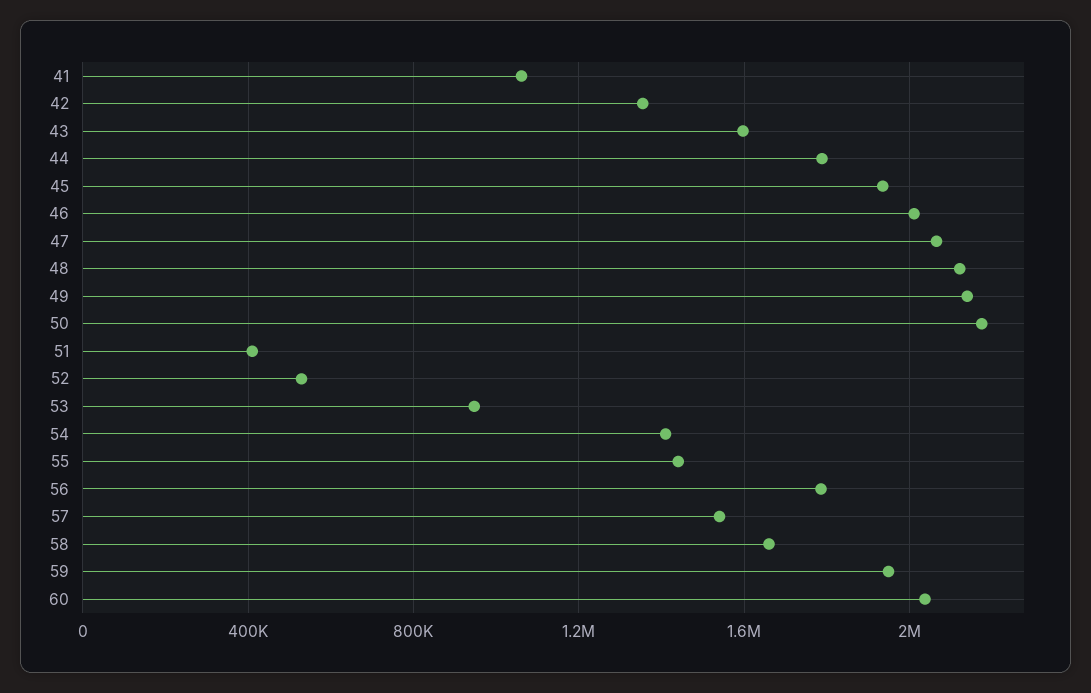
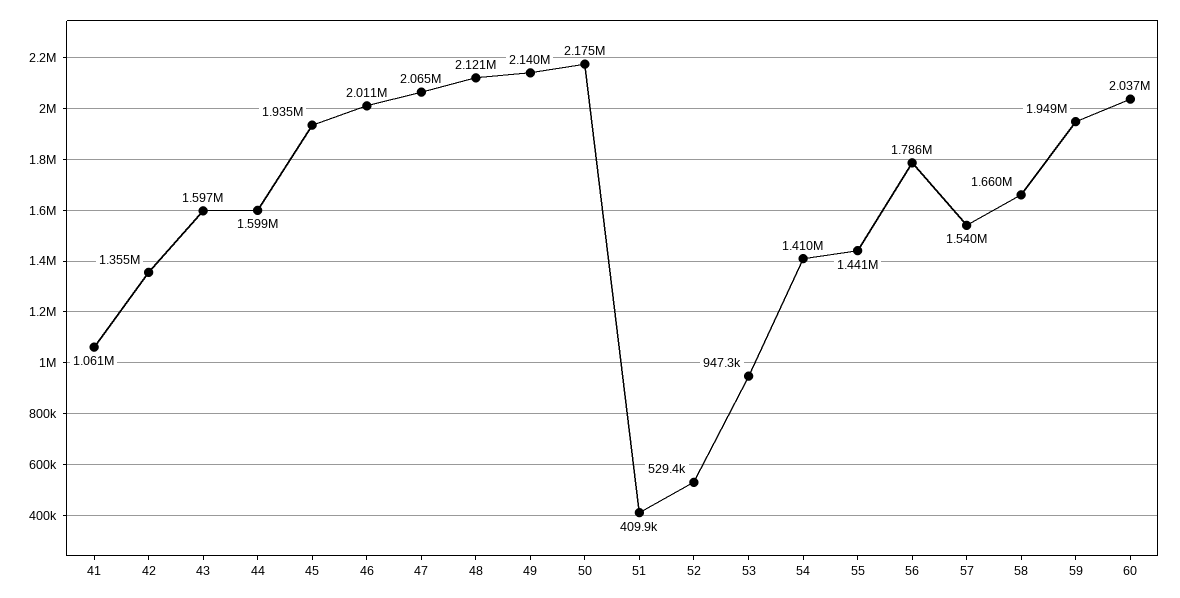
44: 1800000 -> 1599000

